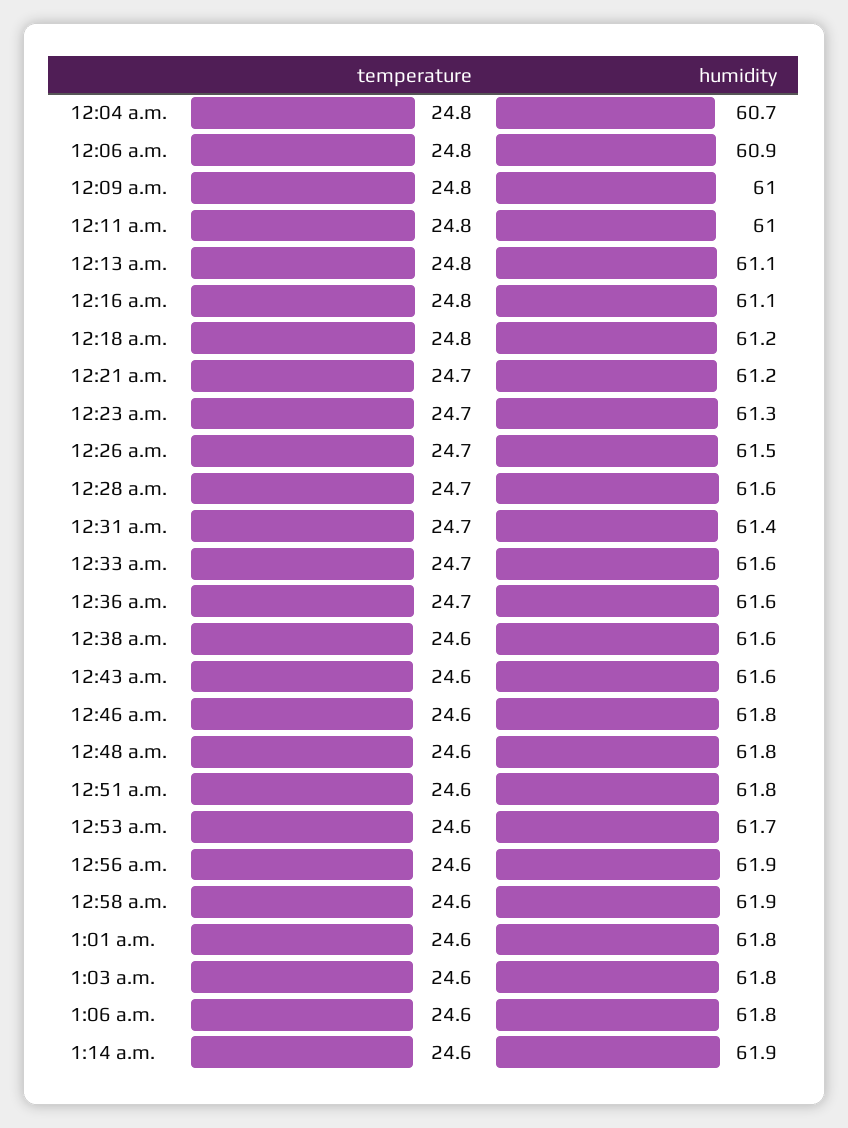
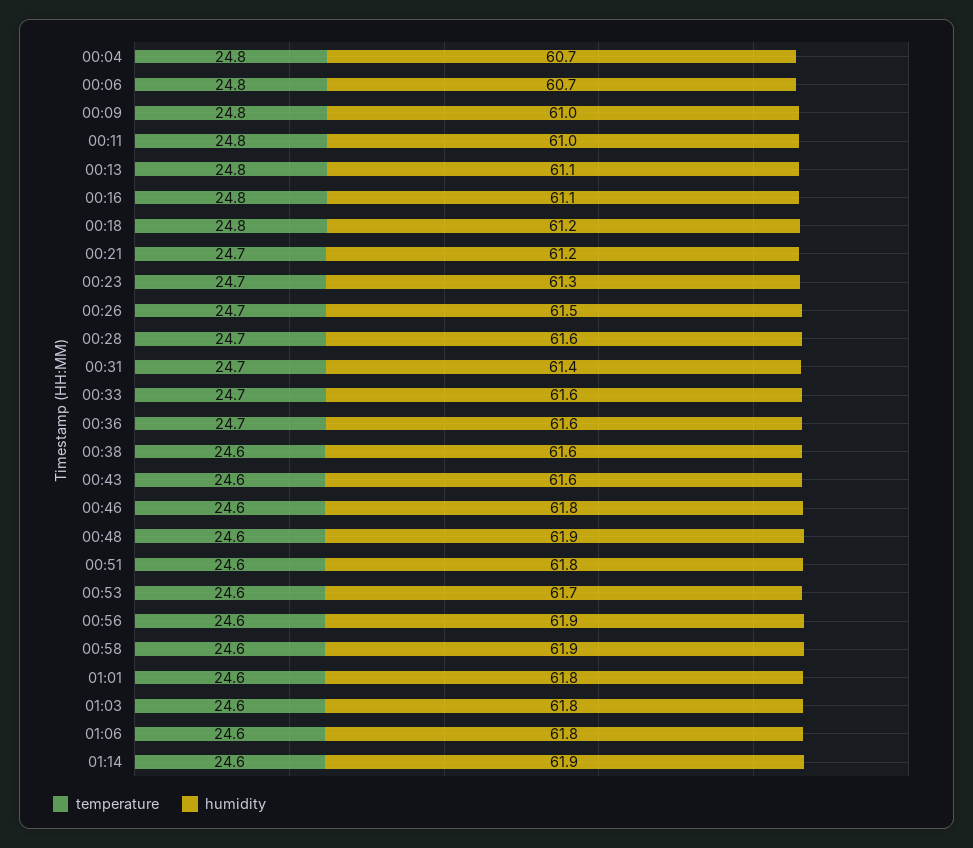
humidity, 12:06 a.m.: 60.9 -> 60.7
humidity, 12:48 a.m.: 61.8 -> 61.9

